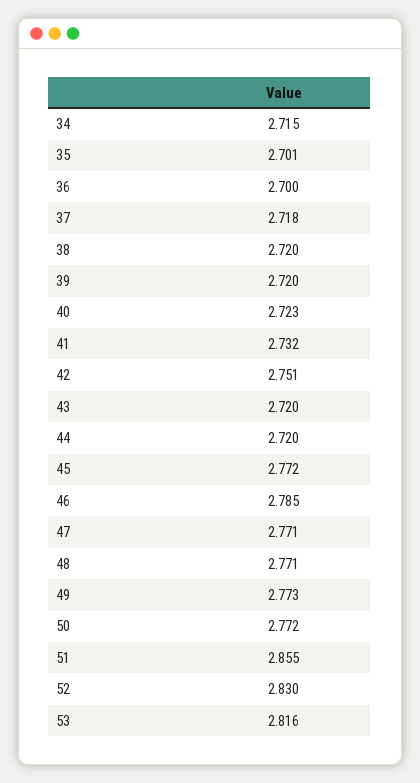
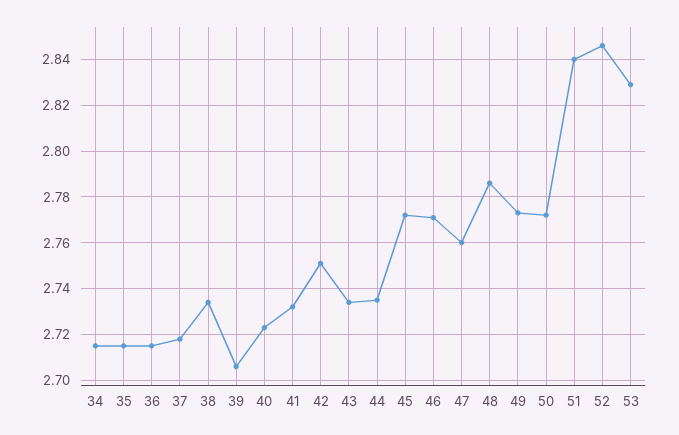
35: 2.701 -> 2.715
36: 2.7 -> 2.715
38: 2.72 -> 2.735
39: 2.72 -> 2.705
43: 2.72 -> 2.735
44: 2.72 -> 2.735
46: 2.785 -> 2.77
47: 2.771 -> 2.76
48: 2.771 -> 2.785
51: 2.855 -> 2.84
52: 2.83 -> 2.845
53: 2.816 -> 2.83

